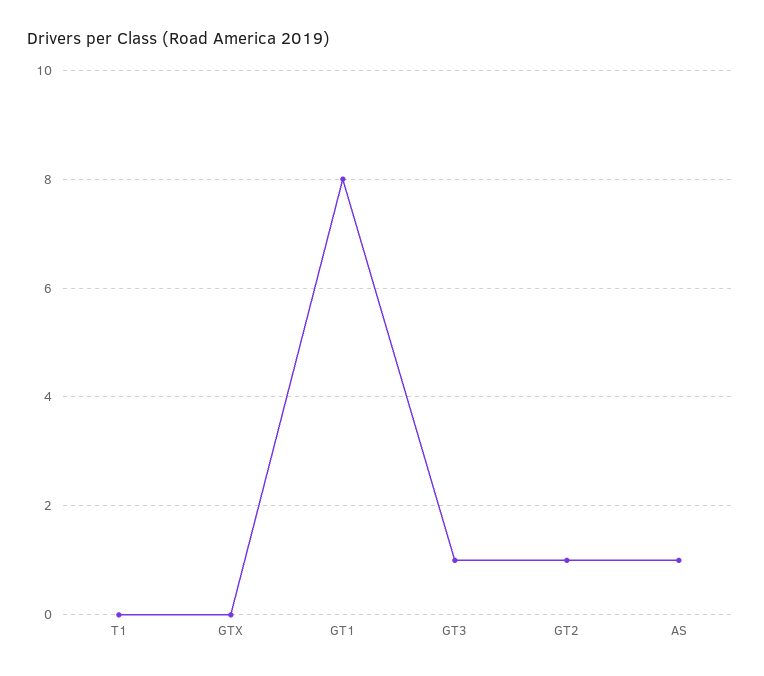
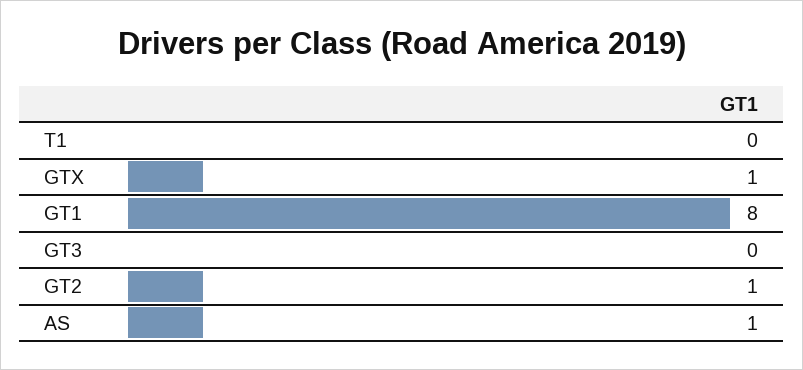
GTX: 0 -> 1
GT3: 1 -> 0

